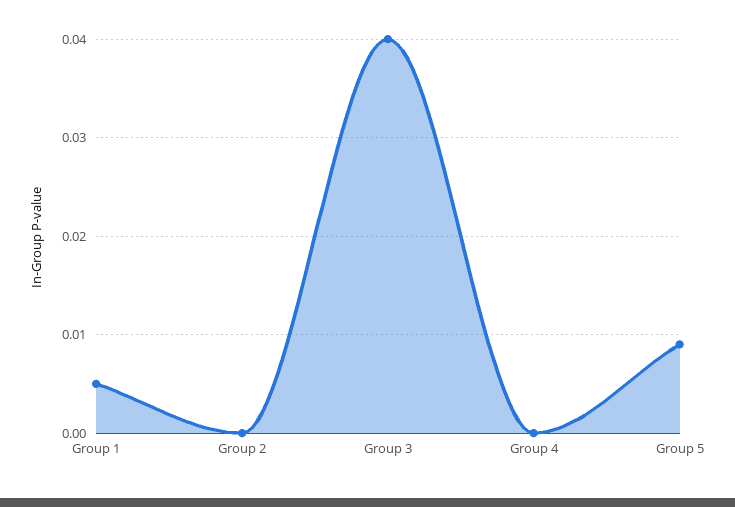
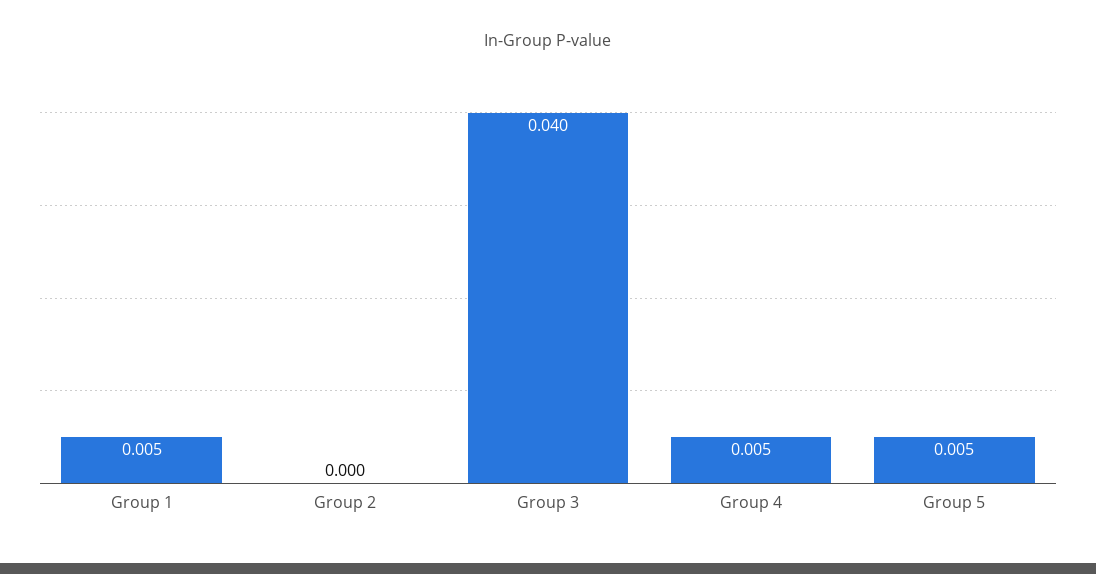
Group 4: 0 -> 0.005
Group 5: 0.009 -> 0.005

